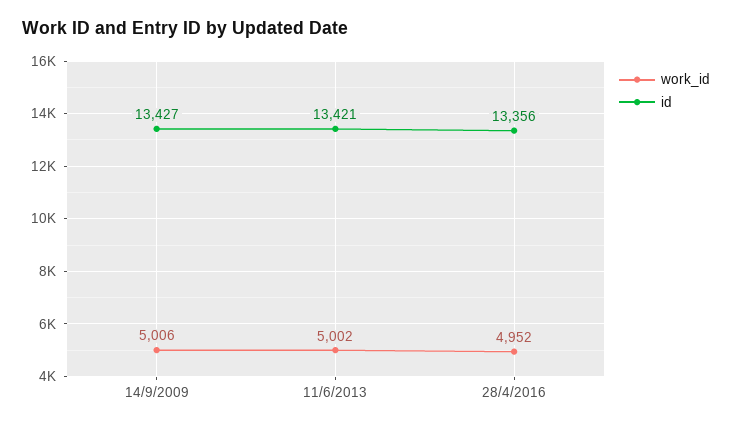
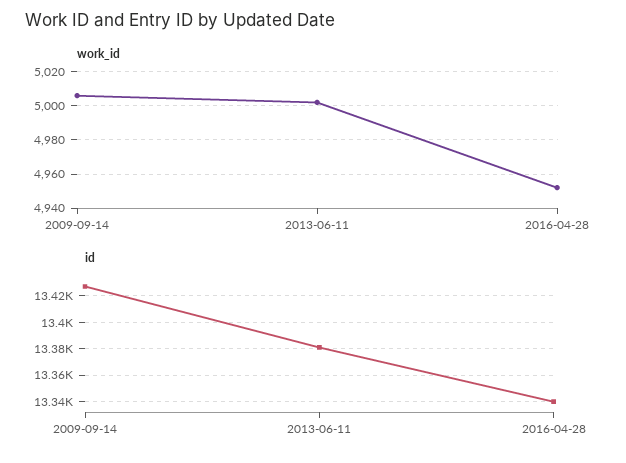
id, 11/6/2013: 13421 -> 13380
id, 28/4/2016: 13356 -> 13340

